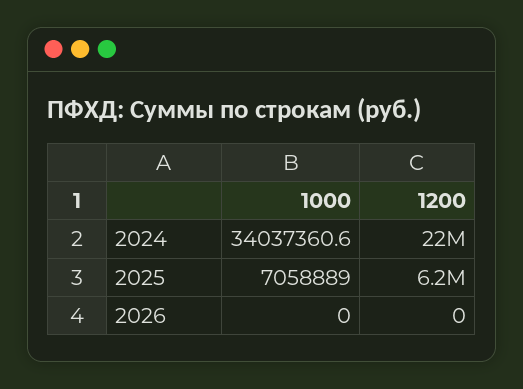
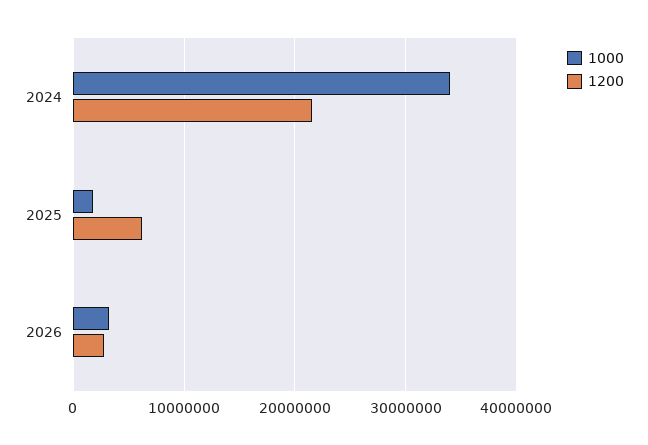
1000, 2025: 7058889 -> 2000000
1000, 2026: 0 -> 3000000
1200, 2026: 0 -> 3000000

